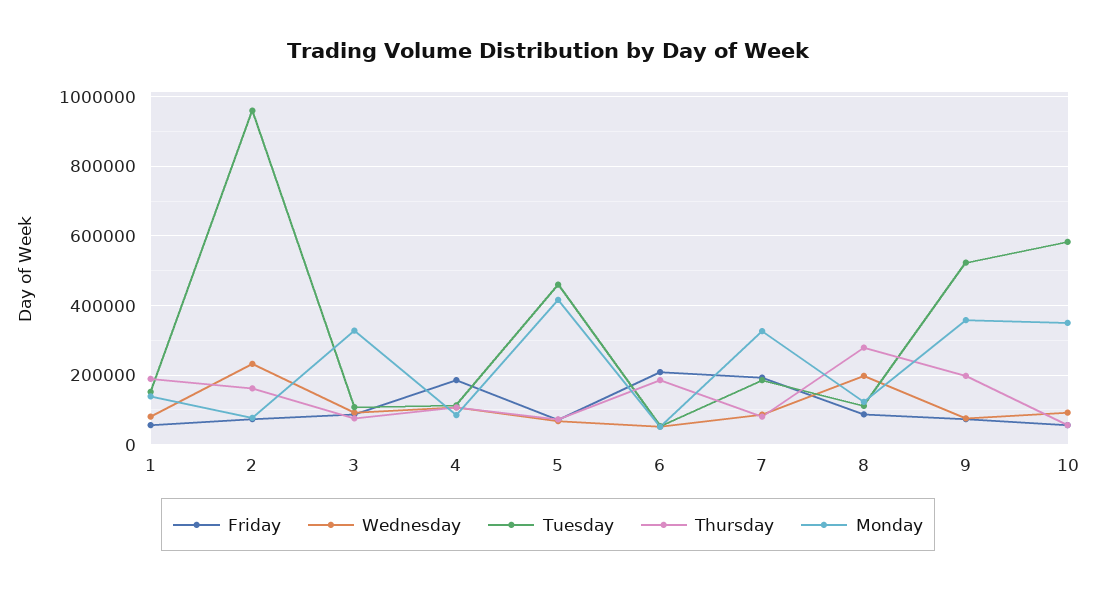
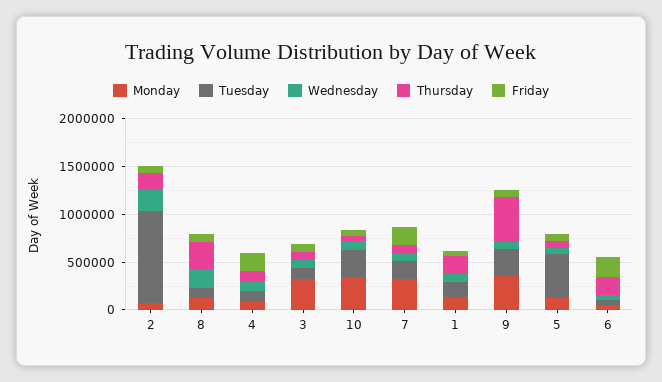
Monday, 5: 420000 -> 100000
Tuesday, 9: 520000 -> 300000
Thursday, 9: 200000 -> 500000
Tuesday, 10: 580000 -> 300000

